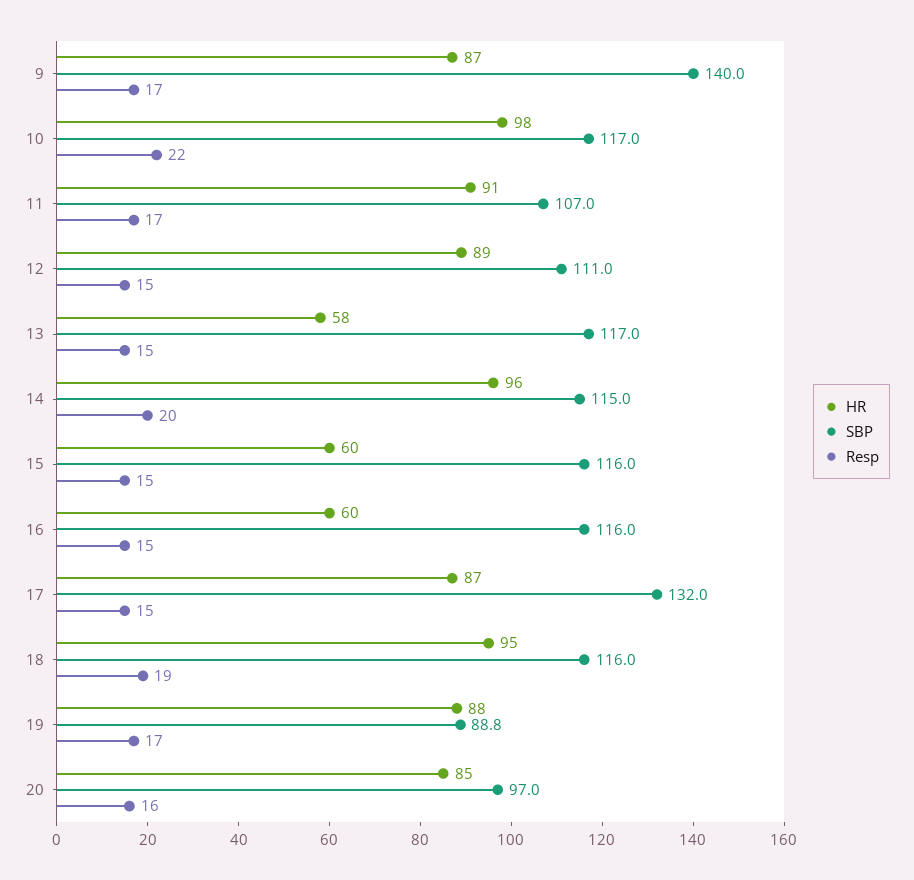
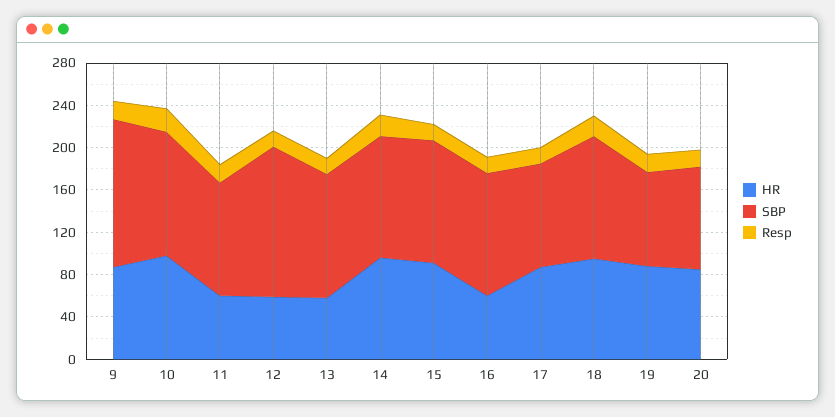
HR, 11: 91 -> 60
HR, 12: 89 -> 60
SBP, 12: 111 -> 140
HR, 15: 60 -> 90
SBP, 17: 132 -> 100

